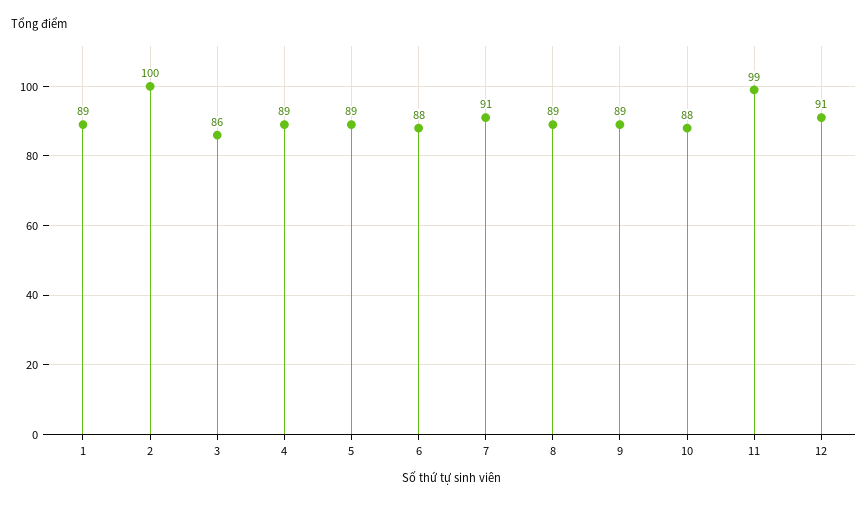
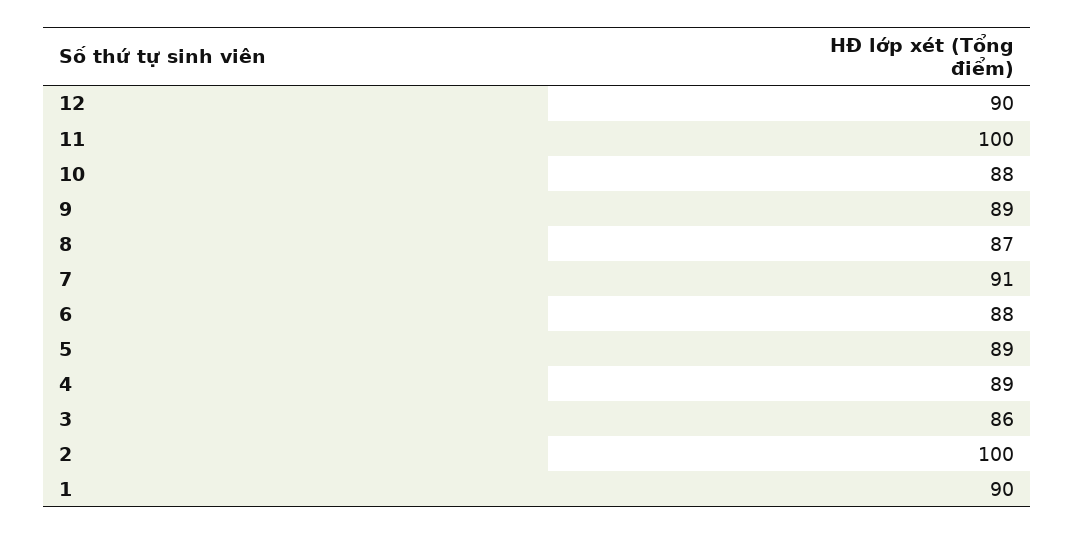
1: 89 -> 90
8: 89 -> 87
11: 99 -> 100
12: 91 -> 90

